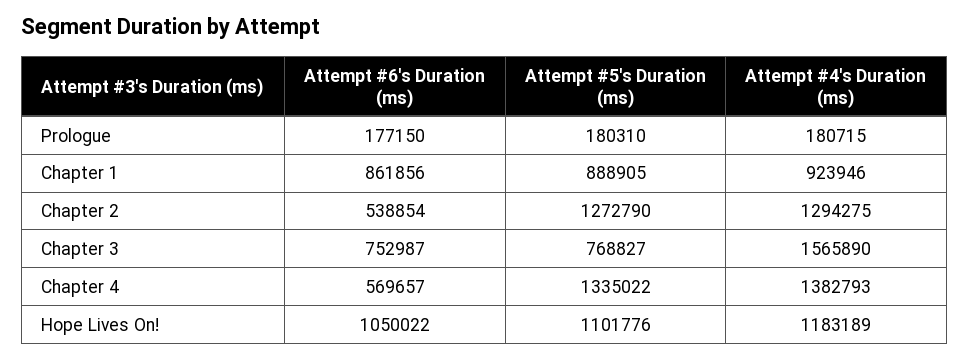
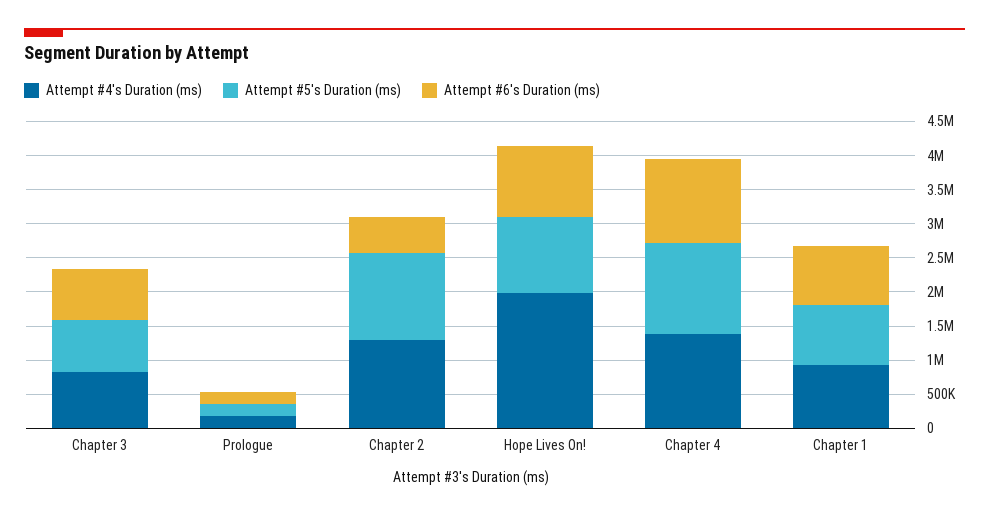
Attempt #4's Duration (ms), Chapter 3: 1565890 -> 750000
Attempt #6's Duration (ms), Chapter 4: 569657 -> 1250000
Attempt #4's Duration (ms), Hope Lives On!: 1183189 -> 2000000

